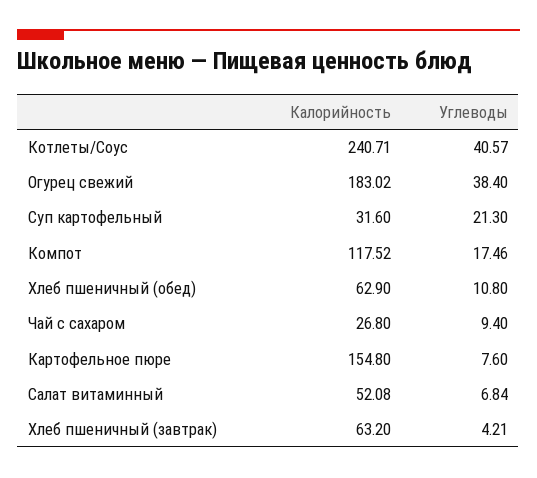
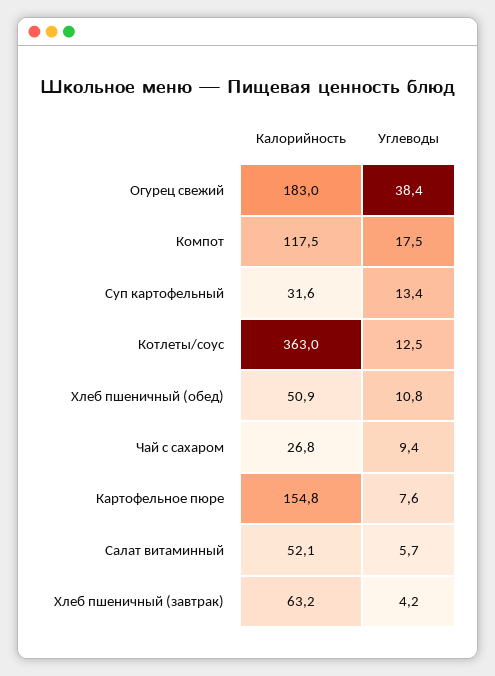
Калорийность, Котлеты/Соус: 240.71 -> 363
Углеводы, Котлеты/Соус: 40.57 -> 12.5
Углеводы, Суп картофельный: 21.3 -> 13.4
Калорийность, Хлеб пшеничный (обед): 62.9 -> 50.9
Углеводы, Салат витаминный: 6.84 -> 5.7

